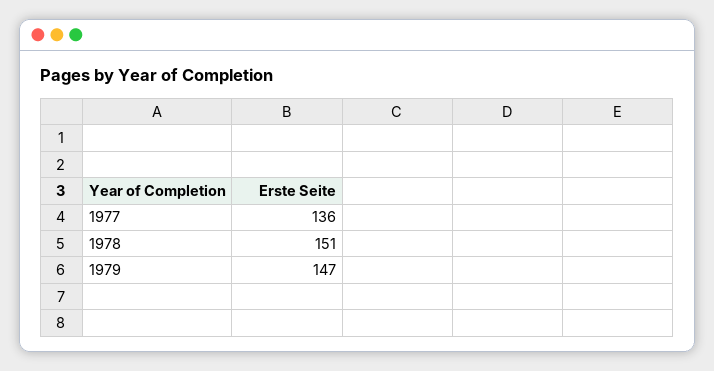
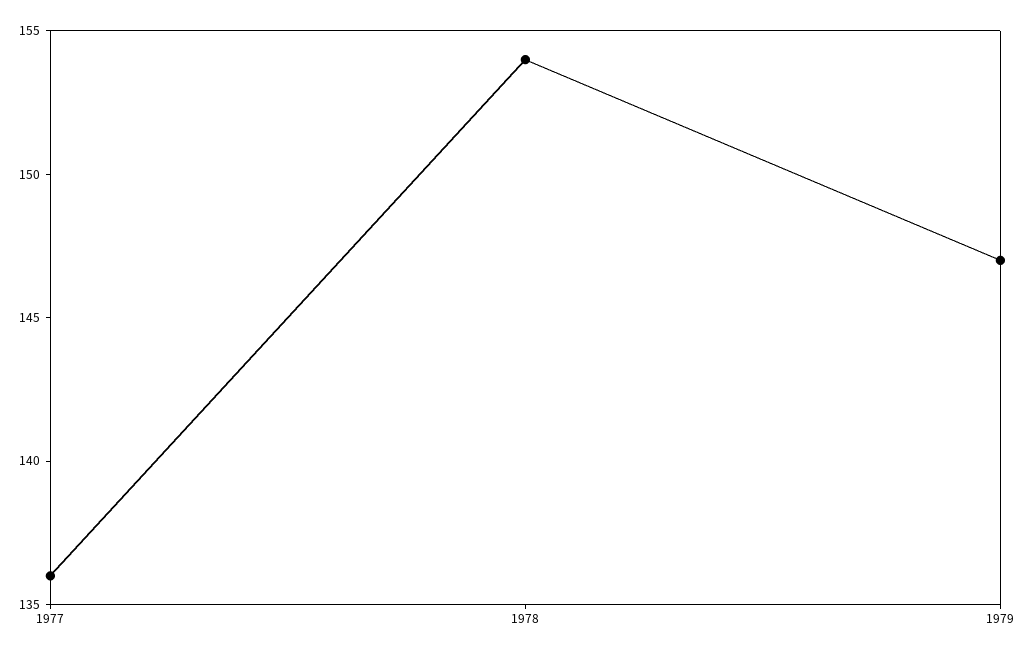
1978: 151 -> 154

